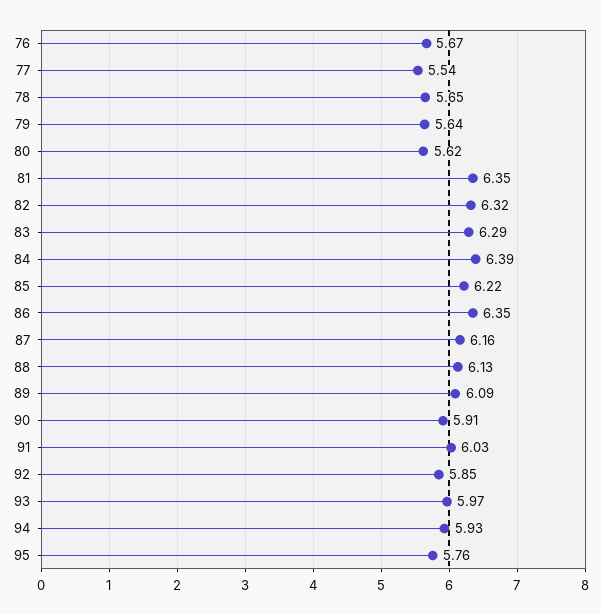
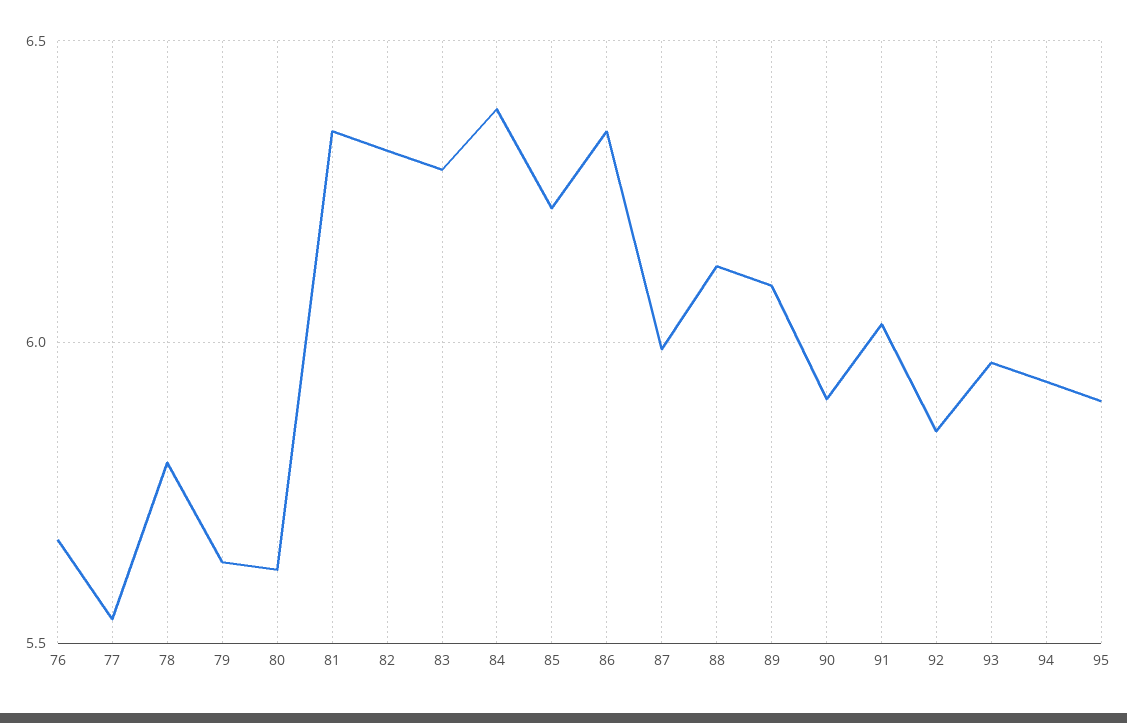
78: 5.65 -> 5.8
87: 6.16 -> 6
95: 5.76 -> 5.9

